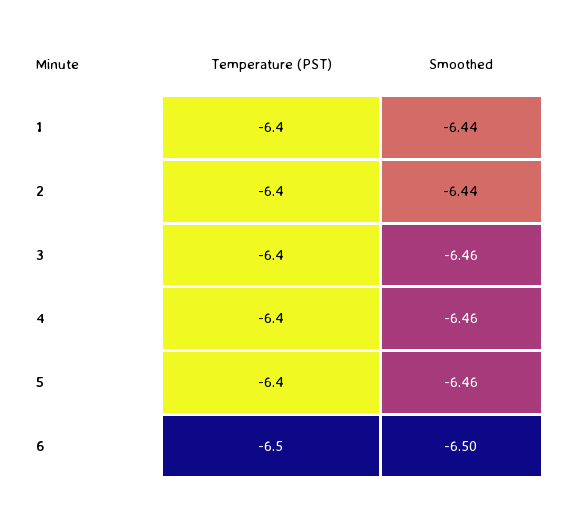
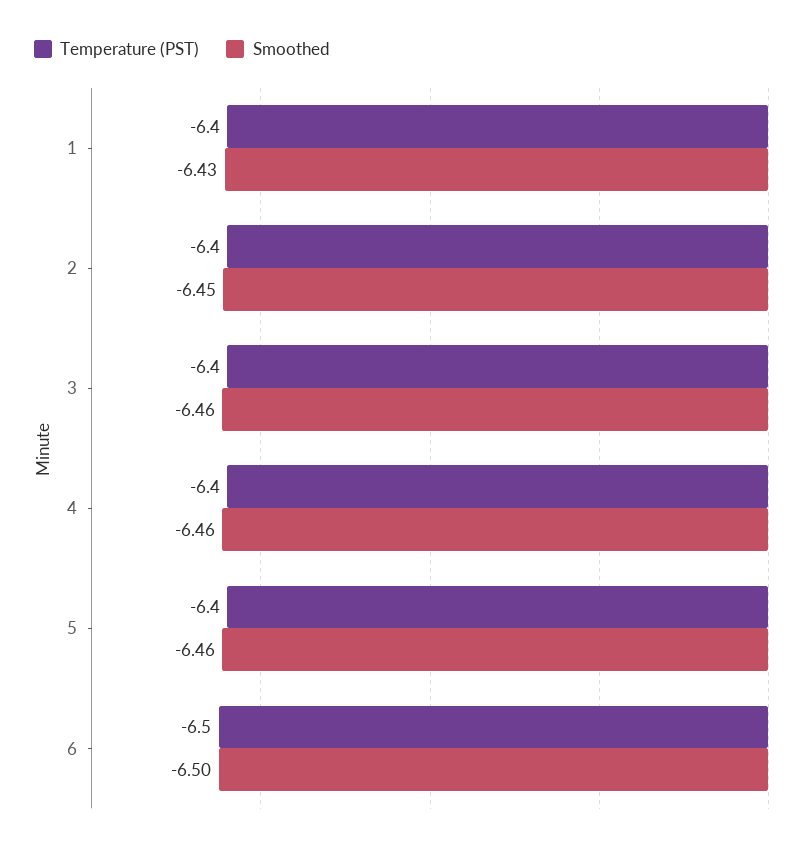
Smoothed, 1: -6.44 -> -6.43
Smoothed, 2: -6.44 -> -6.45

